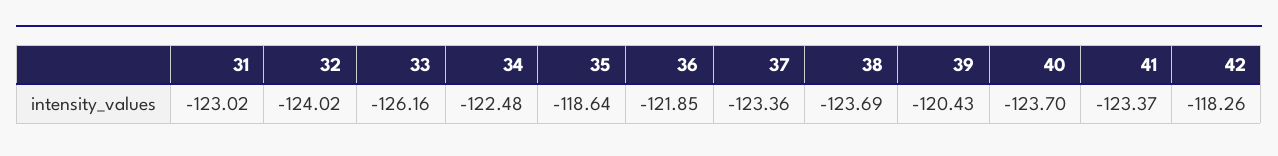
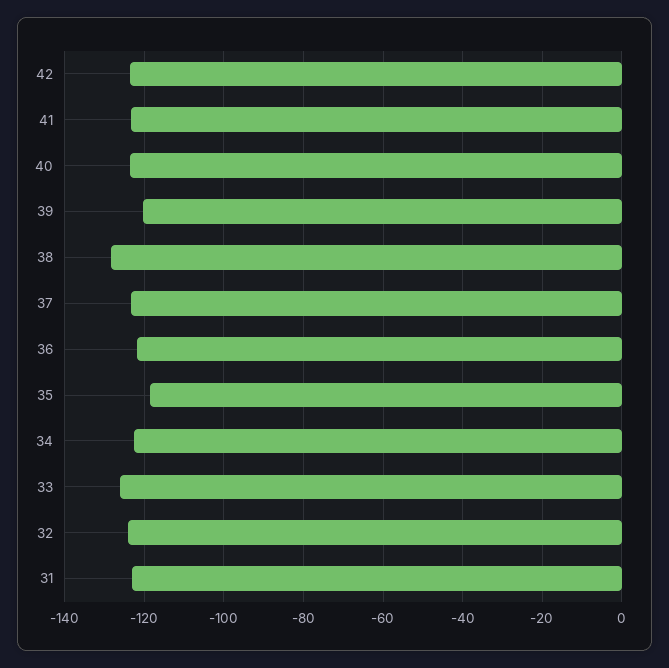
38: -123.69 -> -128
42: -118.26 -> -124

